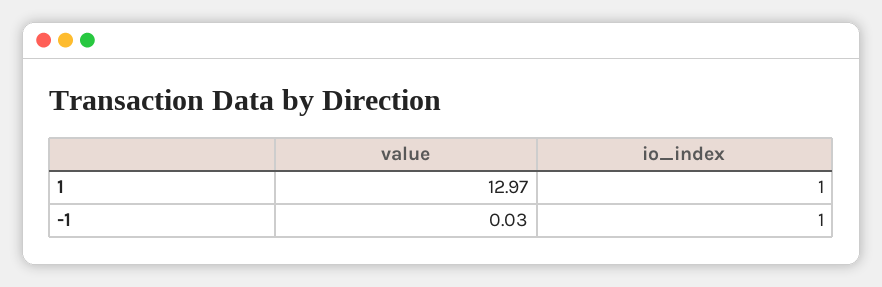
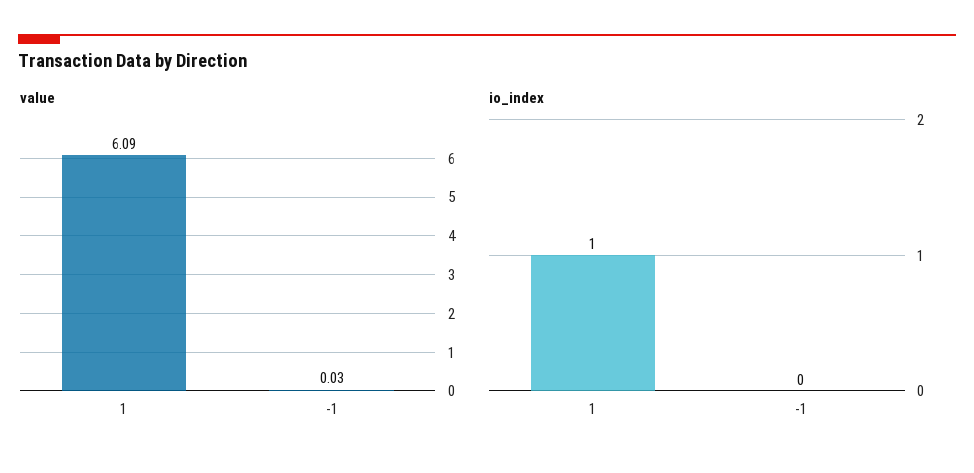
value, 1: 12.97 -> 6.09
io_index, -1: 1 -> 0

